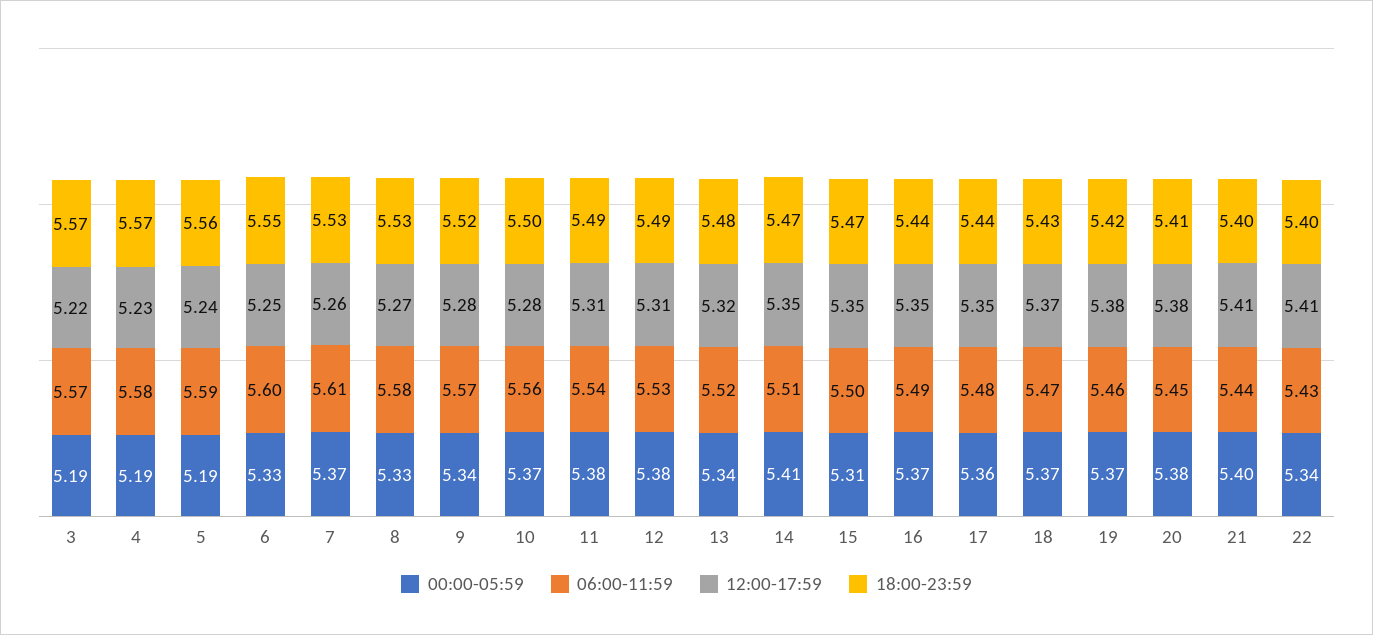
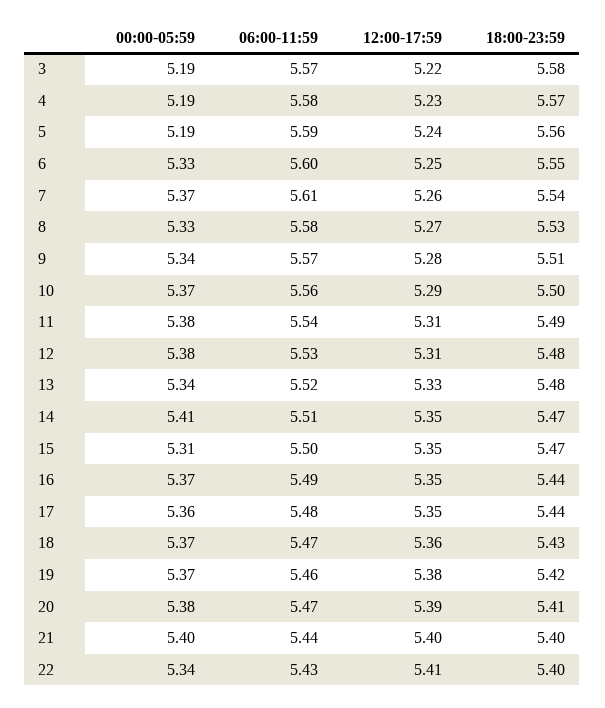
18:00-23:59, 3: 5.57 -> 5.58
18:00-23:59, 7: 5.53 -> 5.54
18:00-23:59, 9: 5.52 -> 5.51
12:00-17:59, 10: 5.28 -> 5.29
18:00-23:59, 12: 5.49 -> 5.48
12:00-17:59, 13: 5.32 -> 5.33
12:00-17:59, 18: 5.37 -> 5.36
06:00-11:59, 20: 5.45 -> 5.47
12:00-17:59, 20: 5.38 -> 5.39
12:00-17:59, 21: 5.41 -> 5.4

